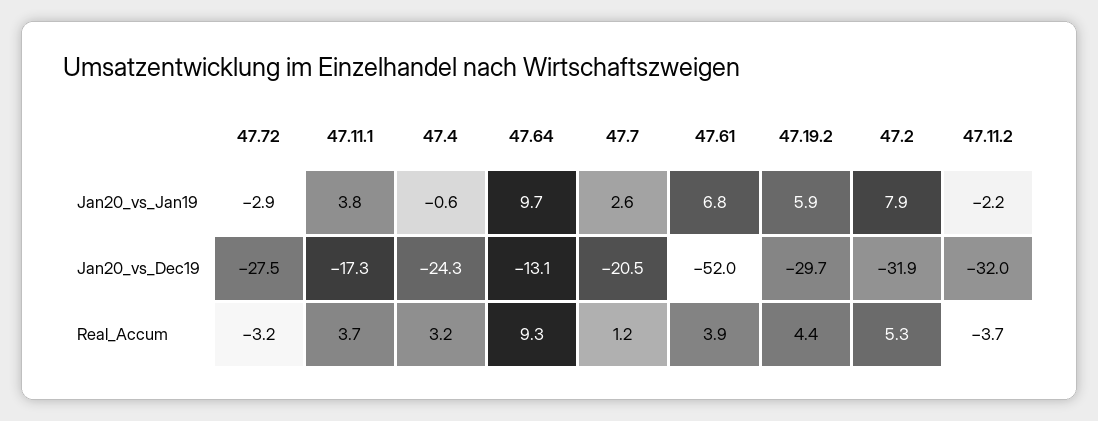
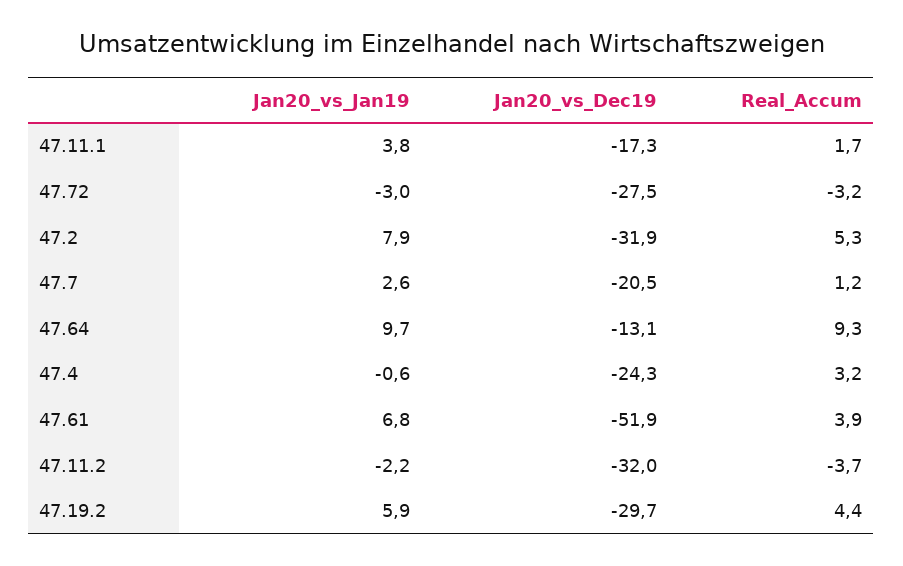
47.72, Jan20_vs_Jan19: -2.9 -> -3
47.61, Jan20_vs_Dec19: -52 -> -51.9
47.11.1, Real_Accum: 3.7 -> 1.7

